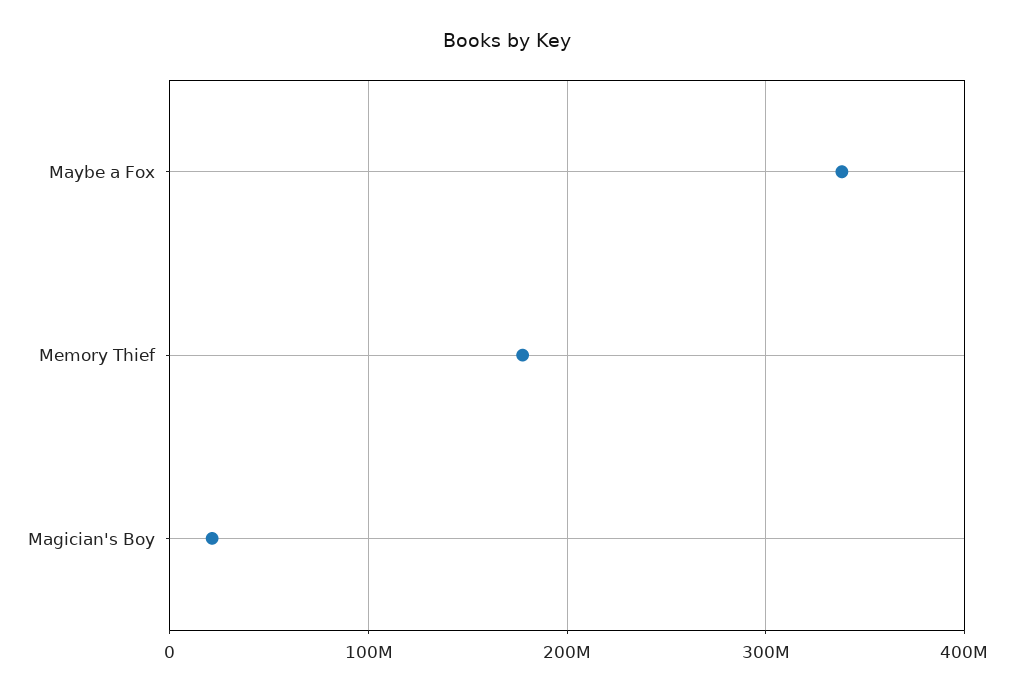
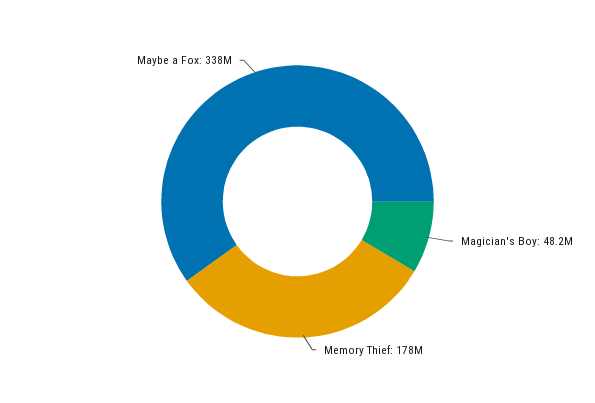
Magician's Boy: 20000000 -> 48200000

